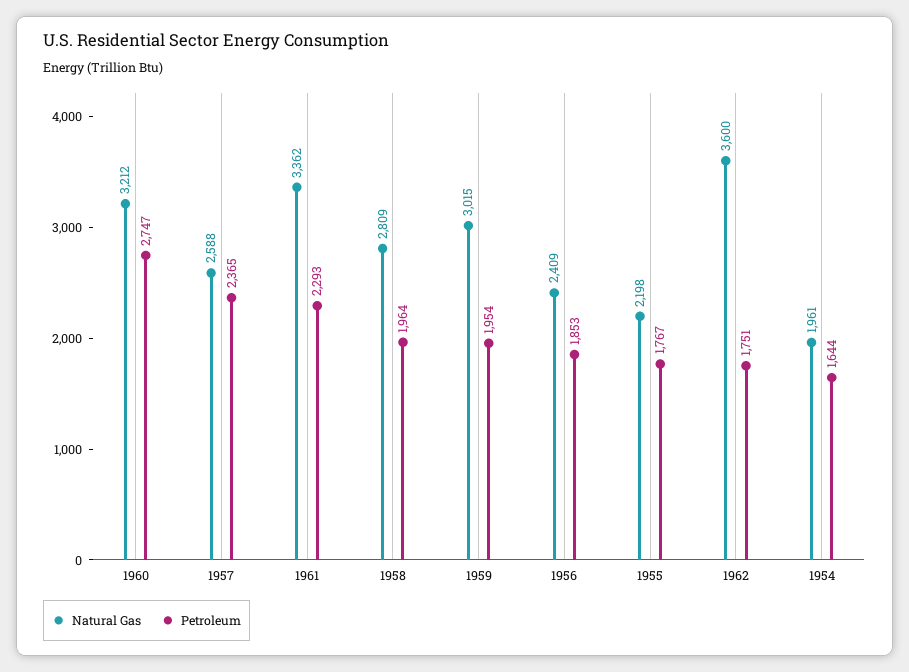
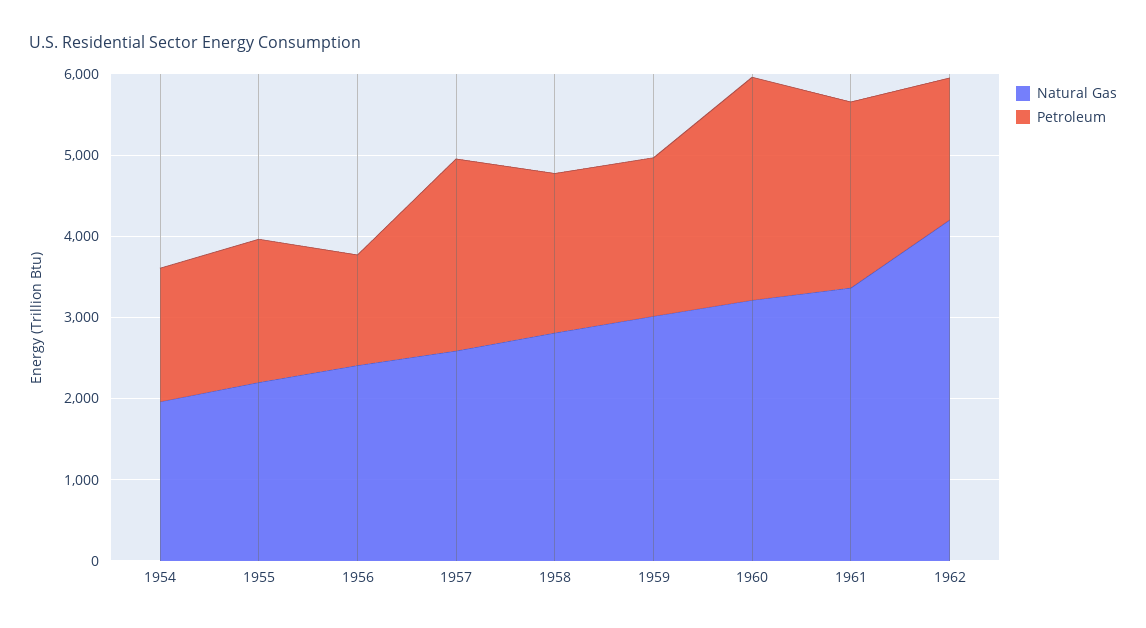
Petroleum, 1956: 1853 -> 1400
Natural Gas, 1962: 3600 -> 4200

